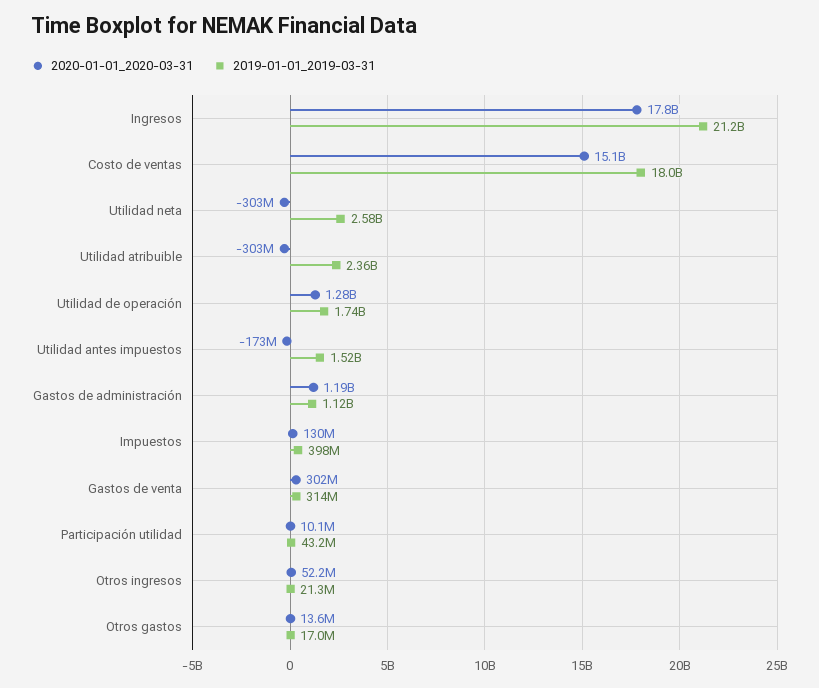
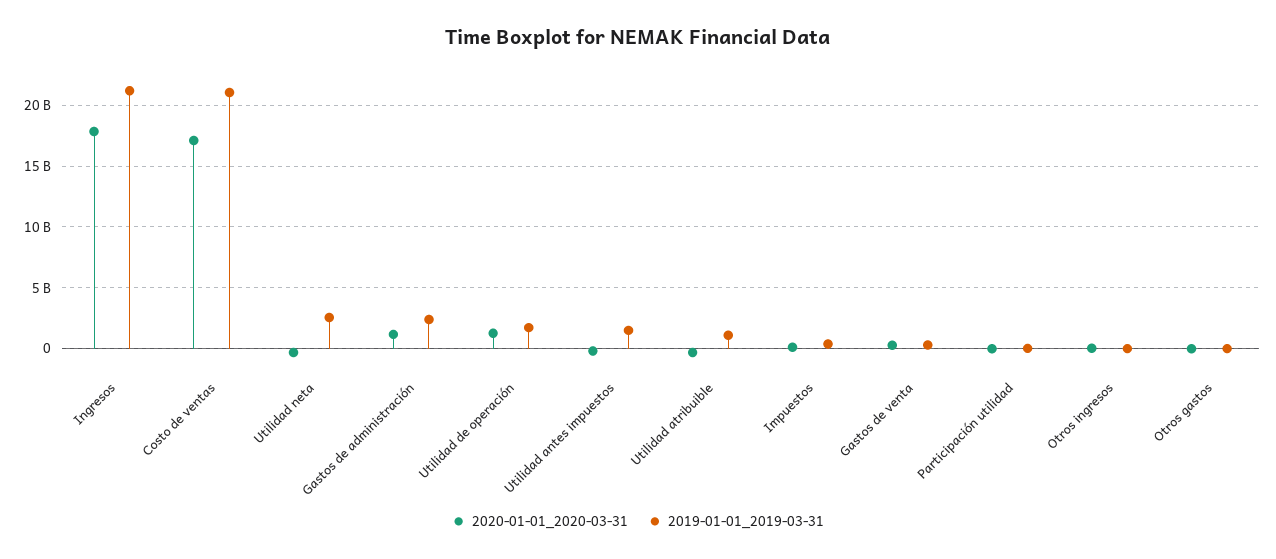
2020-01-01_2020-03-31, Costo de ventas: 15100000000 -> 17000000000
2019-01-01_2019-03-31, Costo de ventas: 18000000000 -> 21000000000
2019-01-01_2019-03-31, Utilidad atribuible: 2360000000 -> 1000000000
2019-01-01_2019-03-31, Gastos de administración: 1120000000 -> 2500000000

